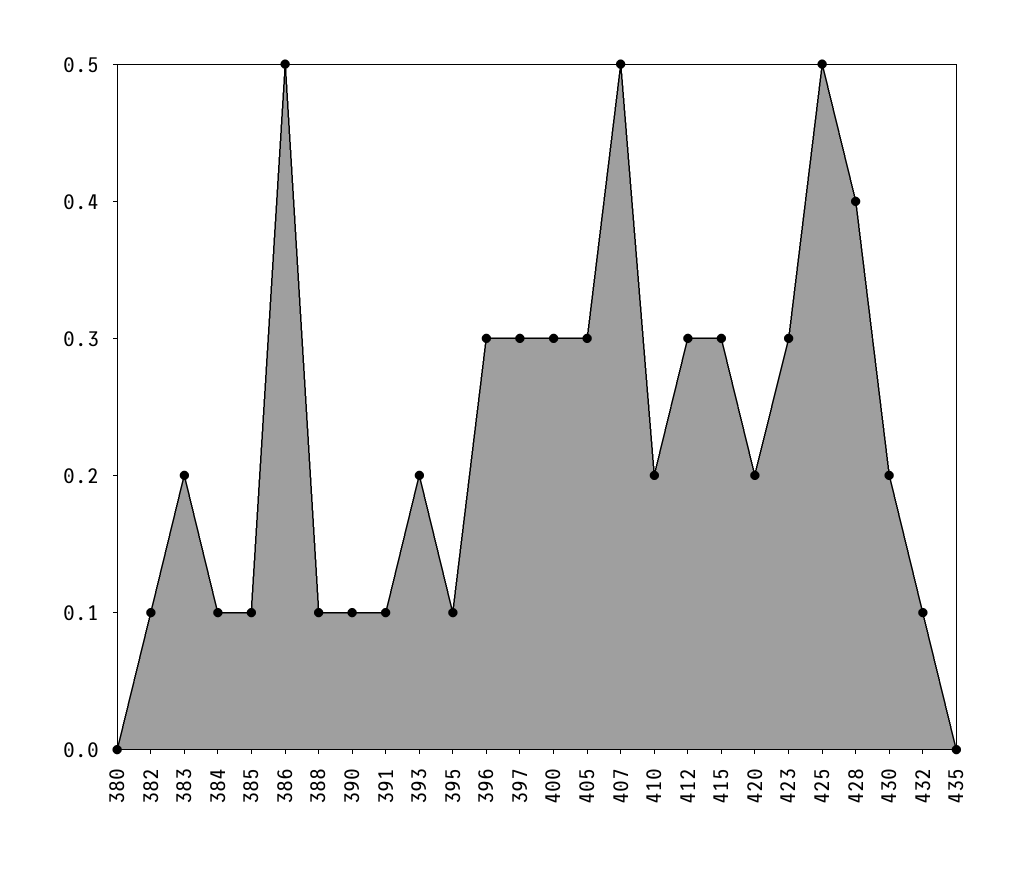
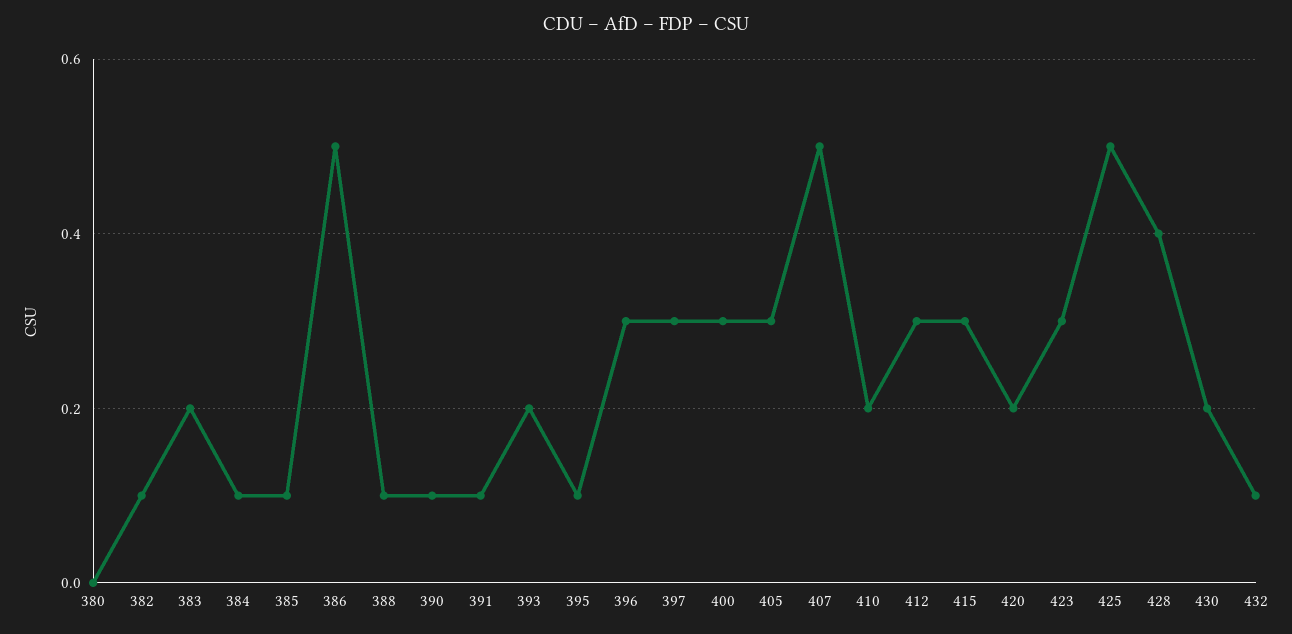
435: 0 -> none

